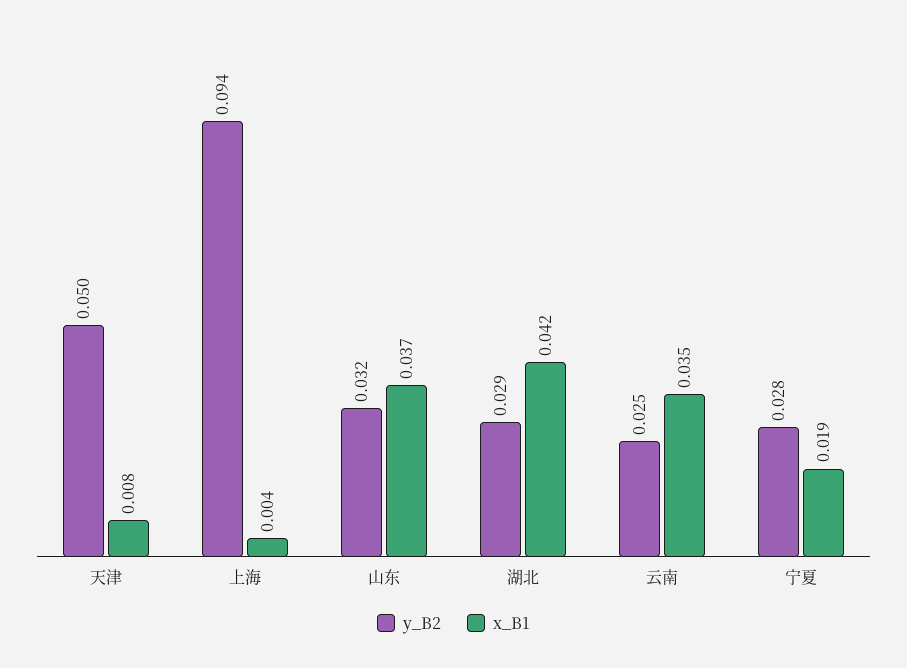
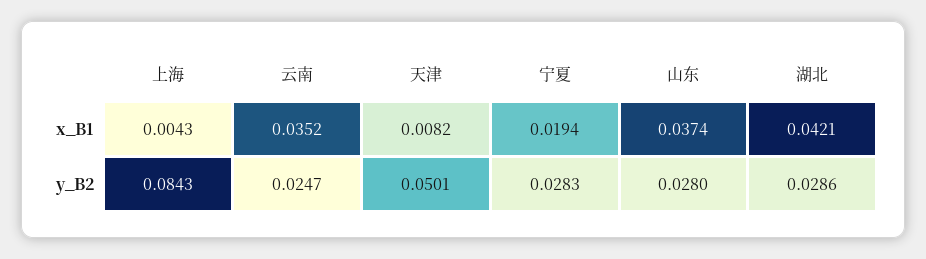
y_B2, 上海: 0.094 -> 0.0843
y_B2, 山东: 0.032 -> 0.028

